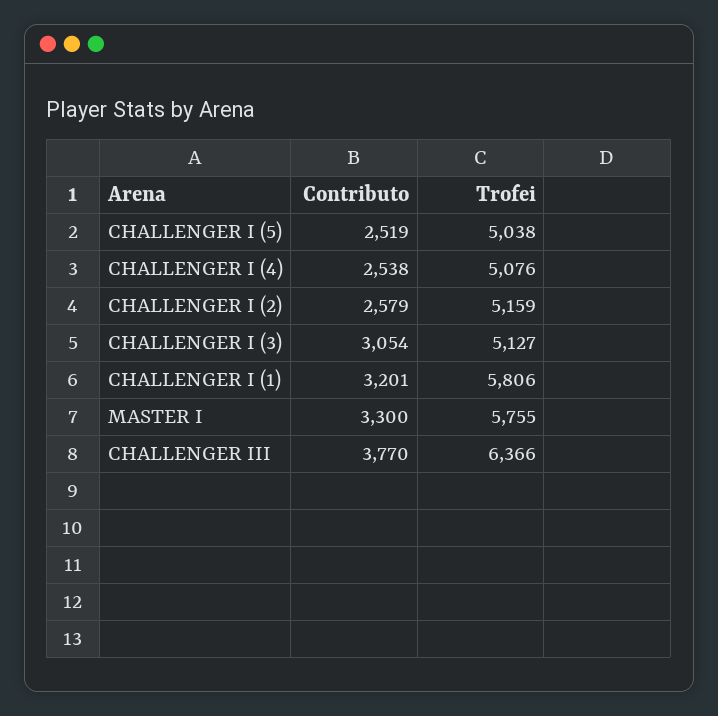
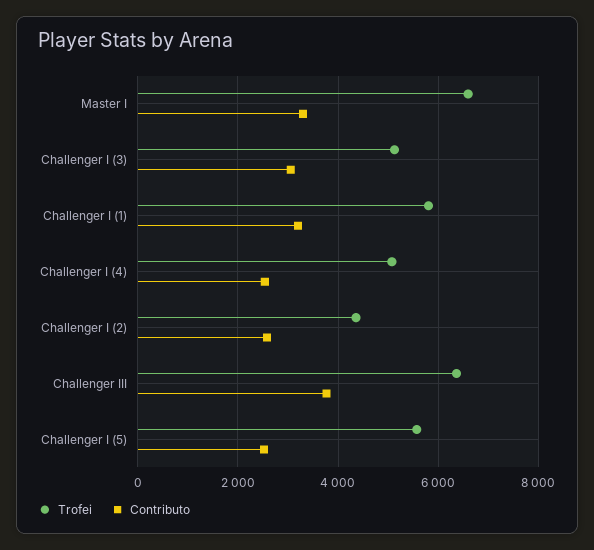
Trofei, CHALLENGER I (5): 5038 -> 5600
Trofei, CHALLENGER I (2): 5159 -> 4400
Trofei, MASTER I: 5755 -> 6600

